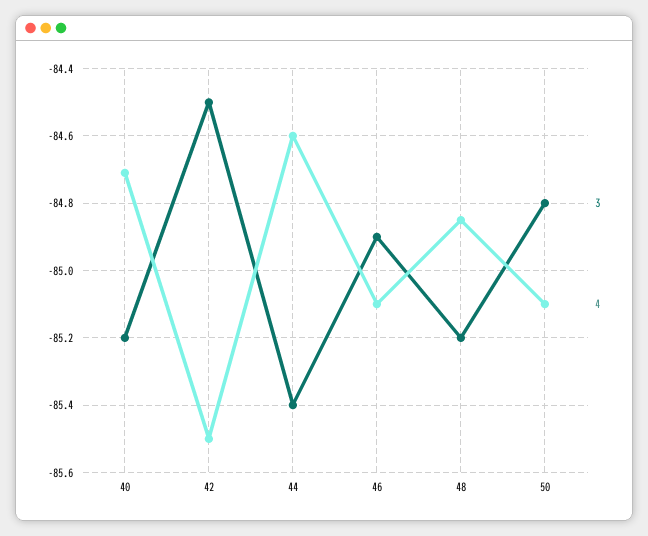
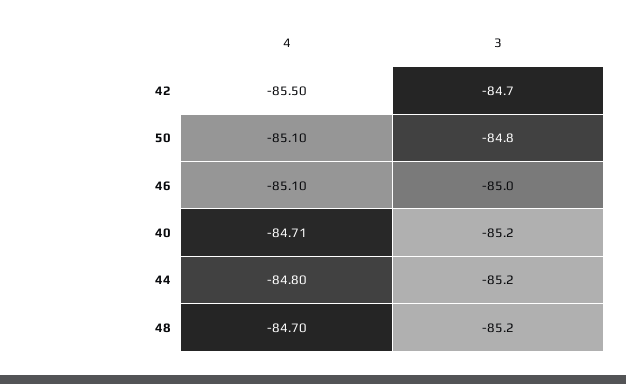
3, 42: -84.5 -> -84.7
3, 44: -85.4 -> -85.2
4, 44: -84.6 -> -84.8
3, 46: -84.9 -> -85
4, 48: -84.85 -> -84.7

